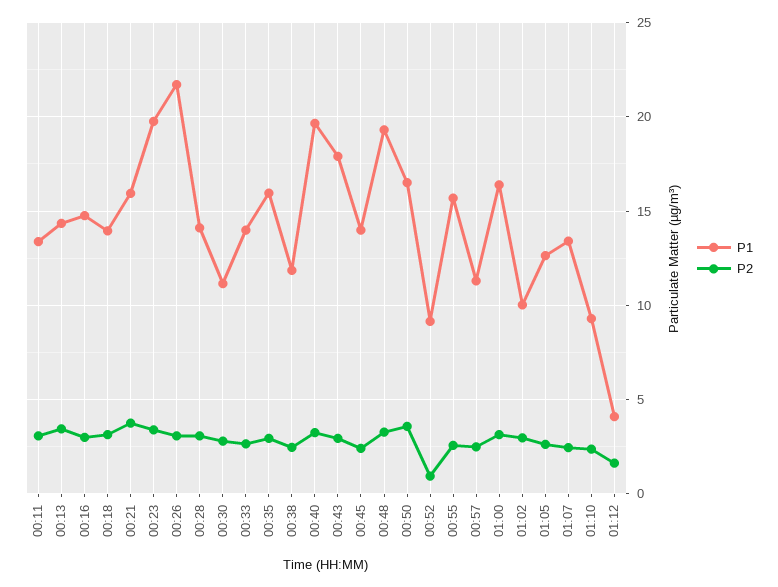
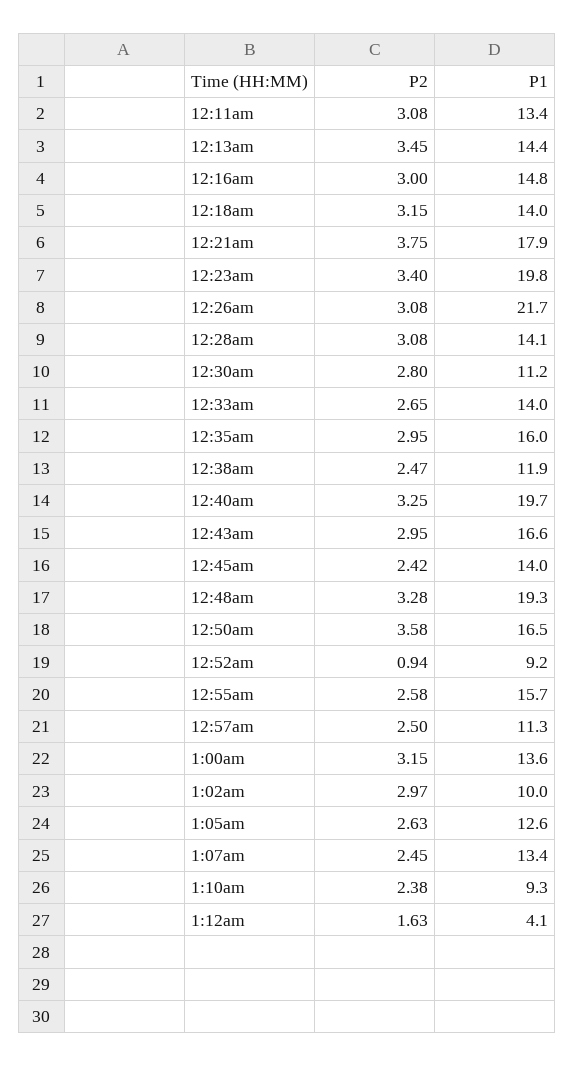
P1, 00:21: 16 -> 17.9
P1, 00:43: 18 -> 16.6
P1, 01:00: 16.5 -> 13.6

